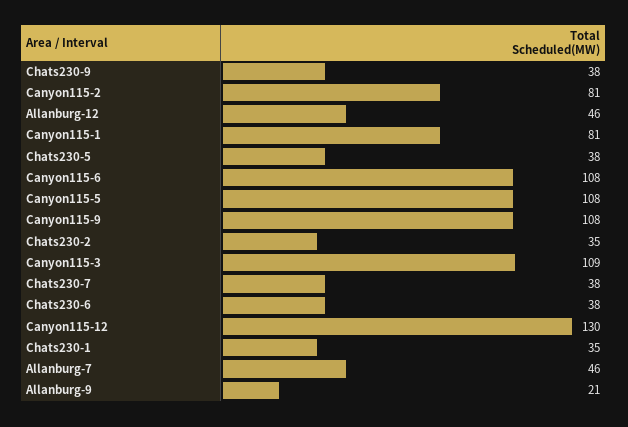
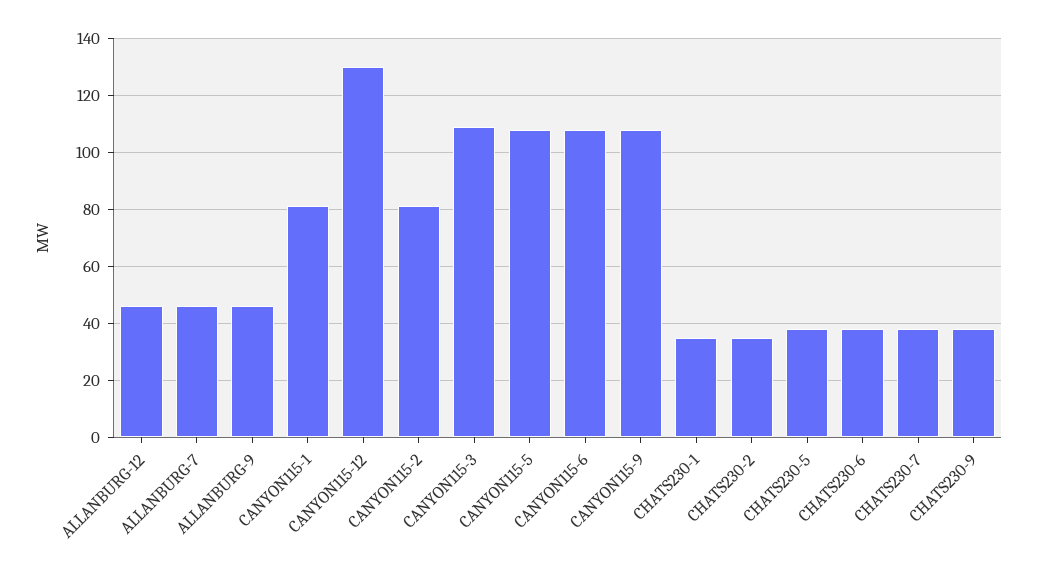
Allanburg-9: 21 -> 45

